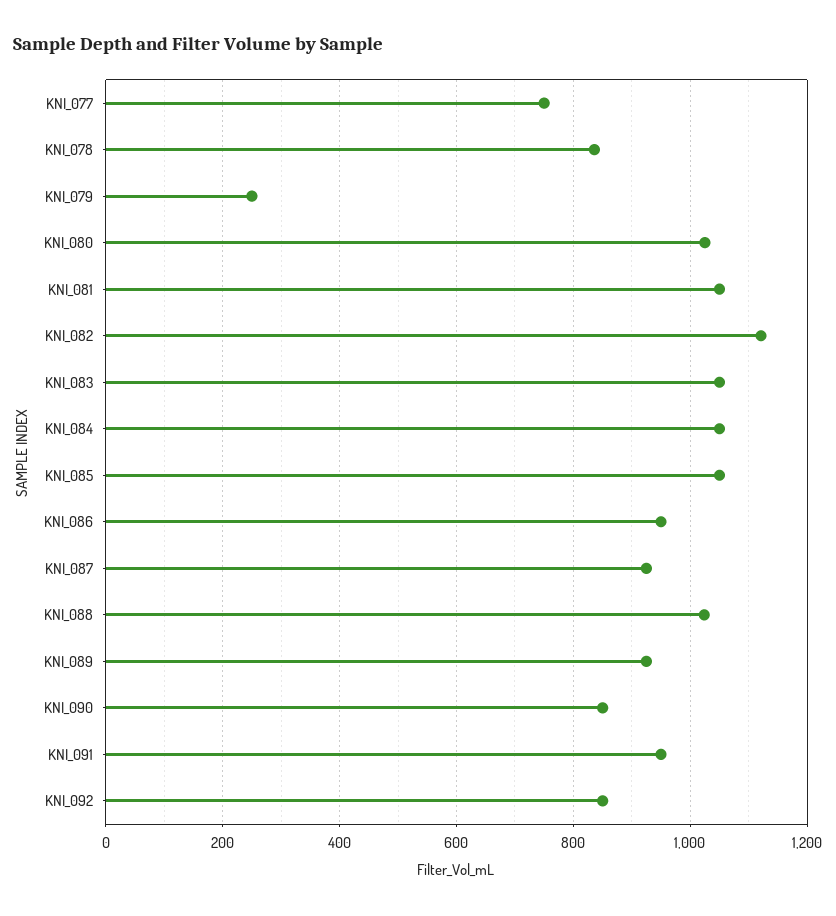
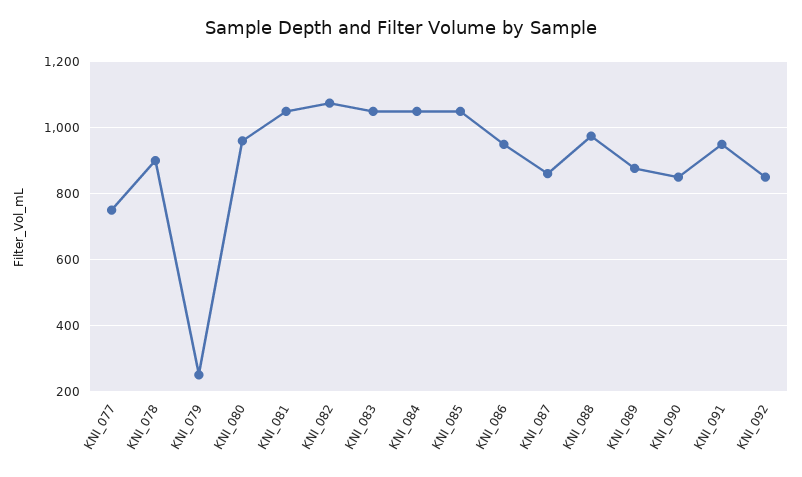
KNI_078: 840 -> 900
KNI_080: 1020 -> 960
KNI_082: 1120 -> 1080
KNI_087: 920 -> 860
KNI_088: 1020 -> 980
KNI_089: 920 -> 880

